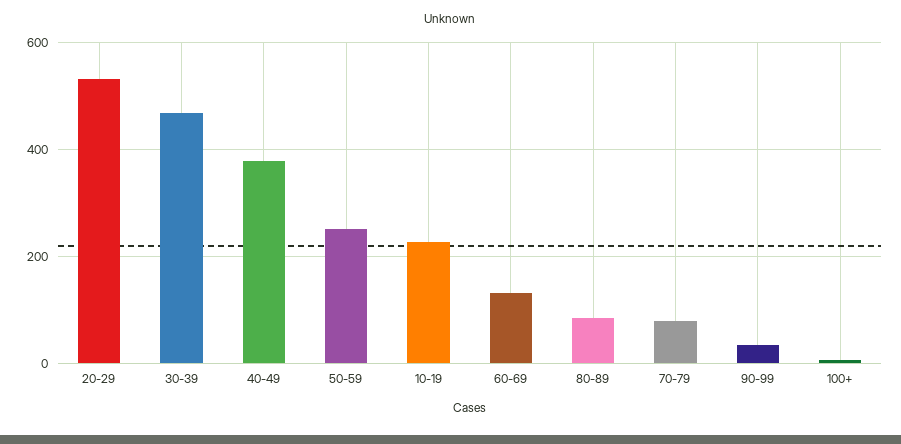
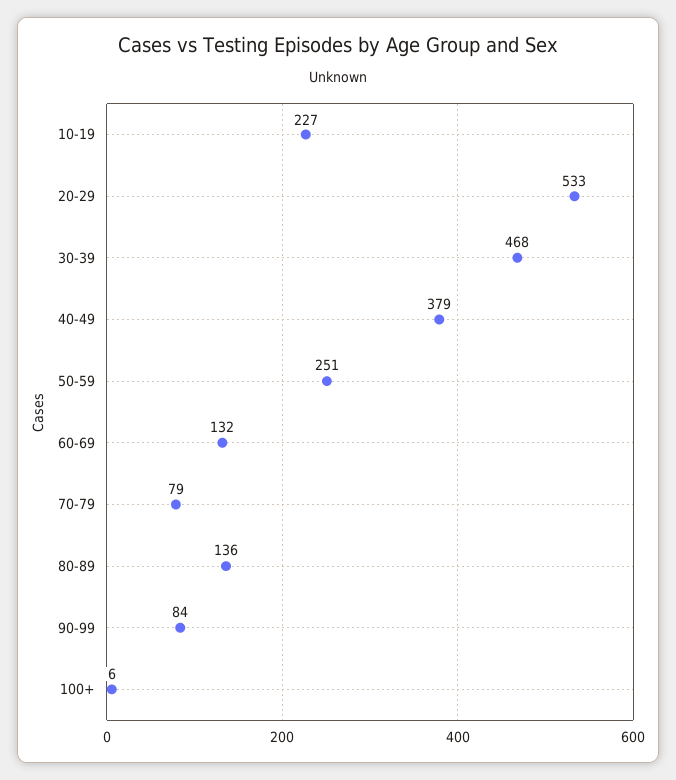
80-89: 80 -> 136
90-99: 40 -> 84

